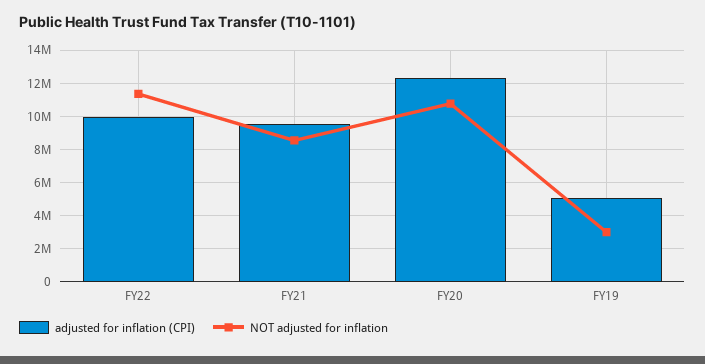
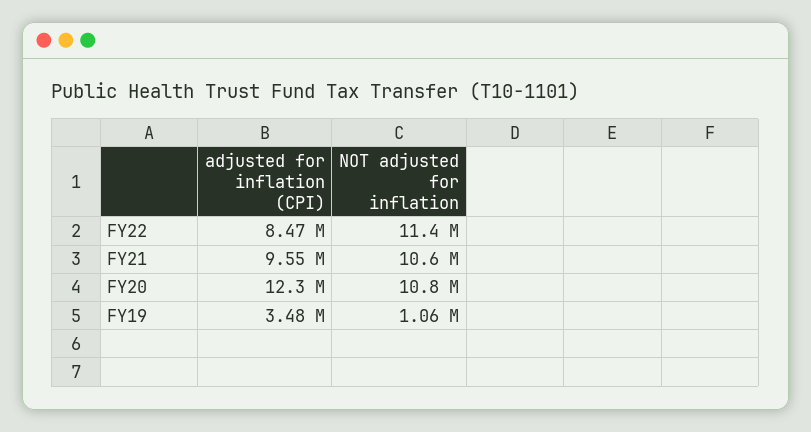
adjusted for inflation (CPI), FY22: 10000000 -> 8470000
NOT adjusted for inflation, FY21: 8500000 -> 10600000
adjusted for inflation (CPI), FY19: 5000000 -> 3480000
NOT adjusted for inflation, FY19: 3000000 -> 1060000

